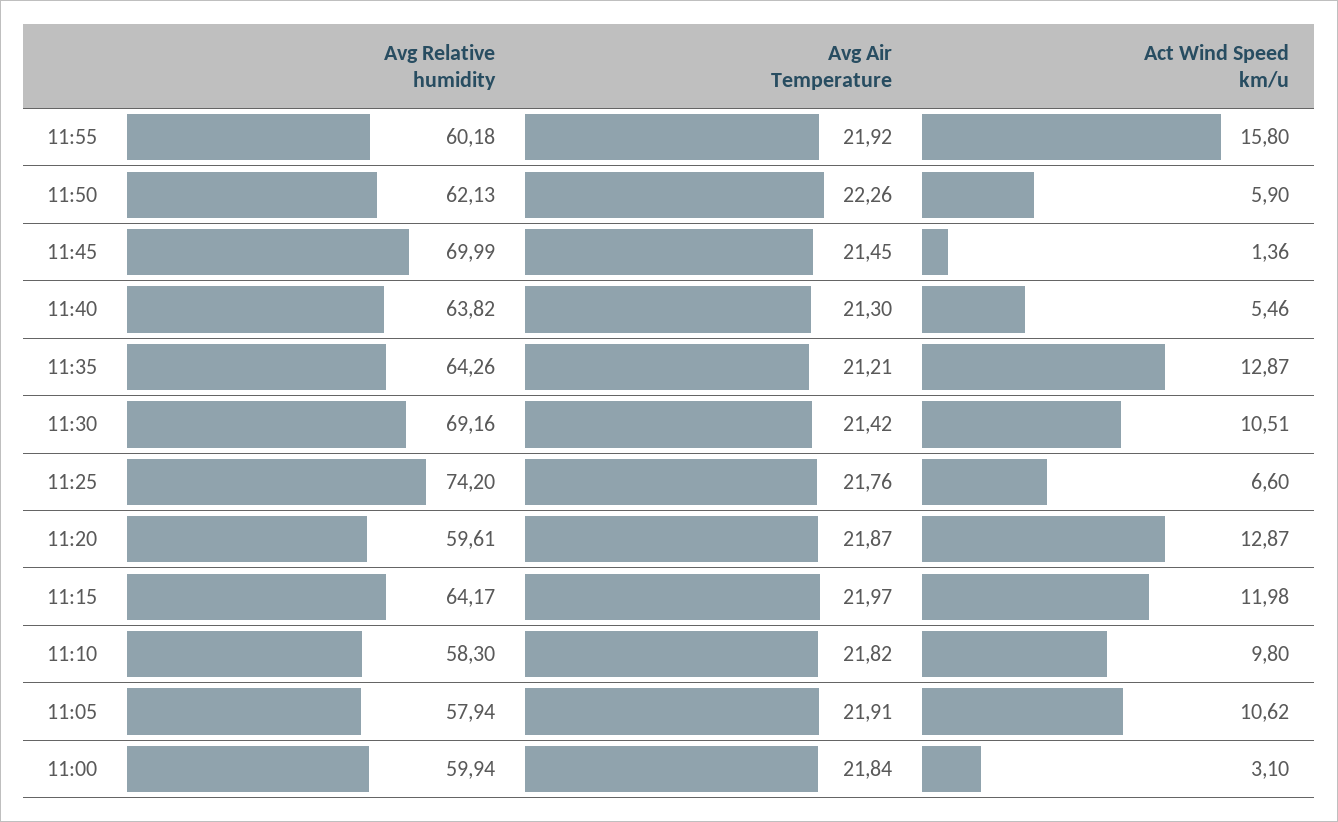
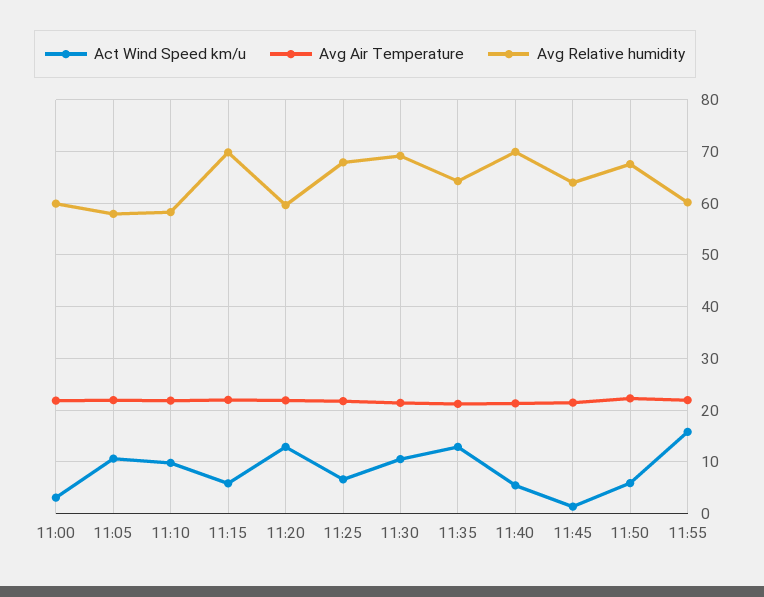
Avg Relative humidity, 11:50: 62.13 -> 68
Avg Relative humidity, 11:45: 69.99 -> 64
Avg Relative humidity, 11:40: 63.82 -> 70
Avg Relative humidity, 11:25: 74.2 -> 68
Avg Relative humidity, 11:15: 64.17 -> 70
Act Wind Speed km/u, 11:15: 11.98 -> 6

